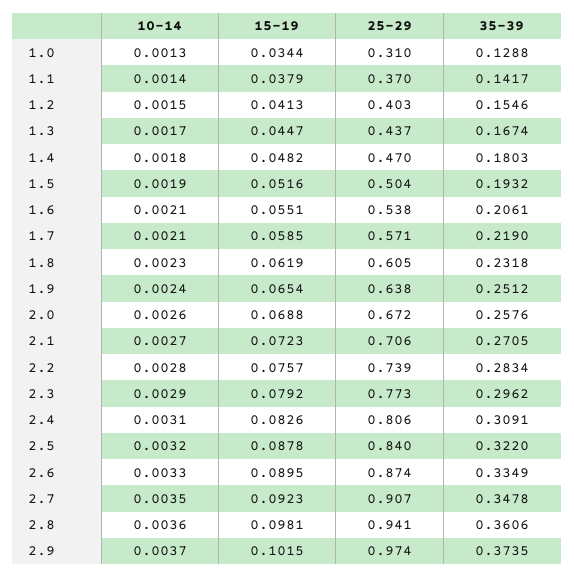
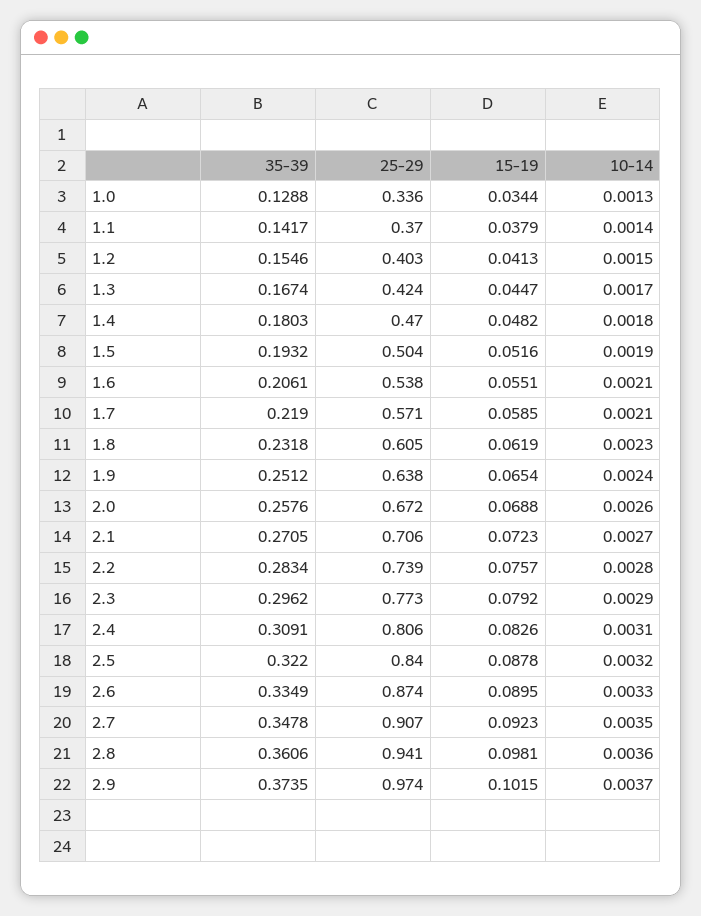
25-29, 1.0: 0.31 -> 0.336
25-29, 1.3: 0.437 -> 0.424

